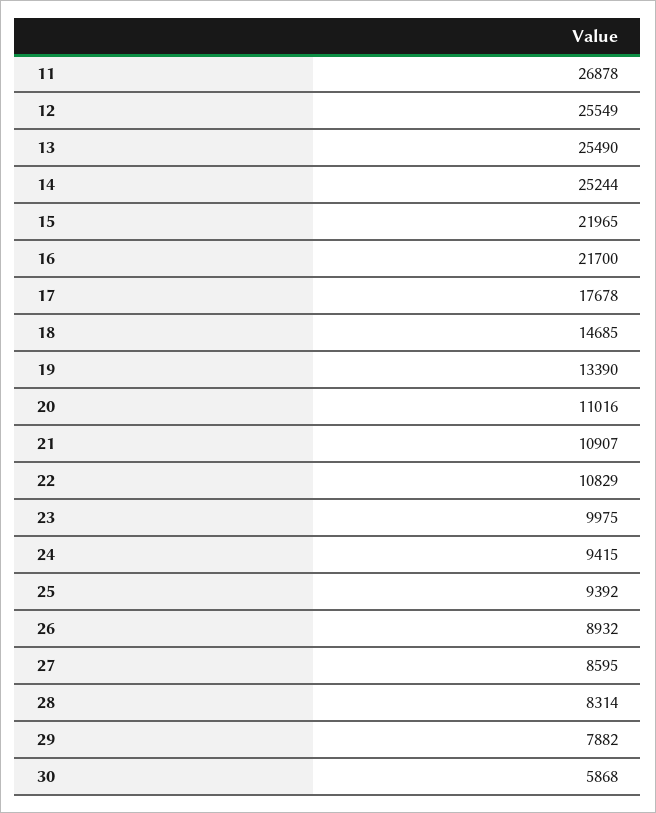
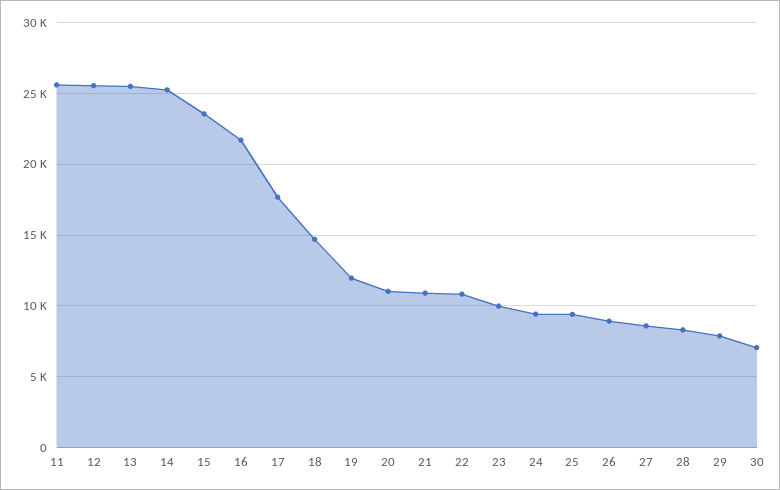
11: 26878 -> 25500
15: 21965 -> 23500
19: 13390 -> 12000
30: 5868 -> 7000

